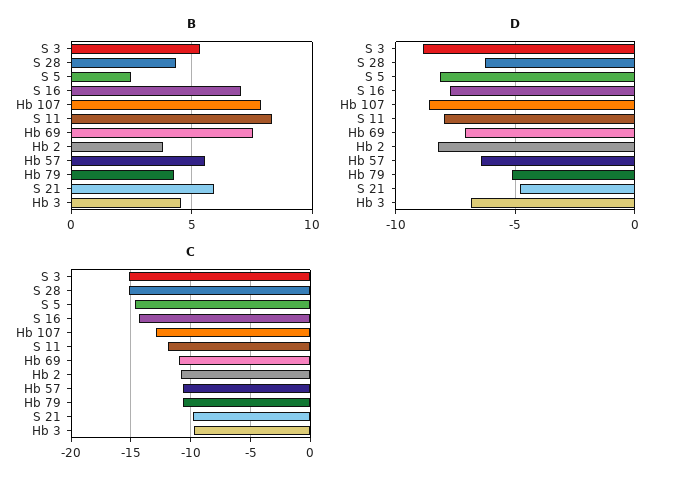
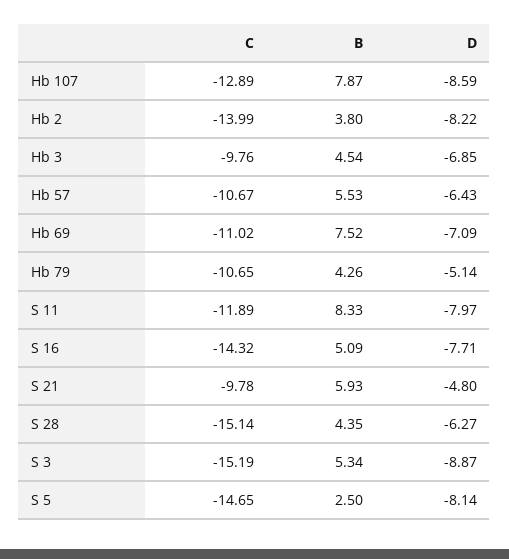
B, S 16: 7 -> 5.09
C, Hb 2: -11 -> -13.99

